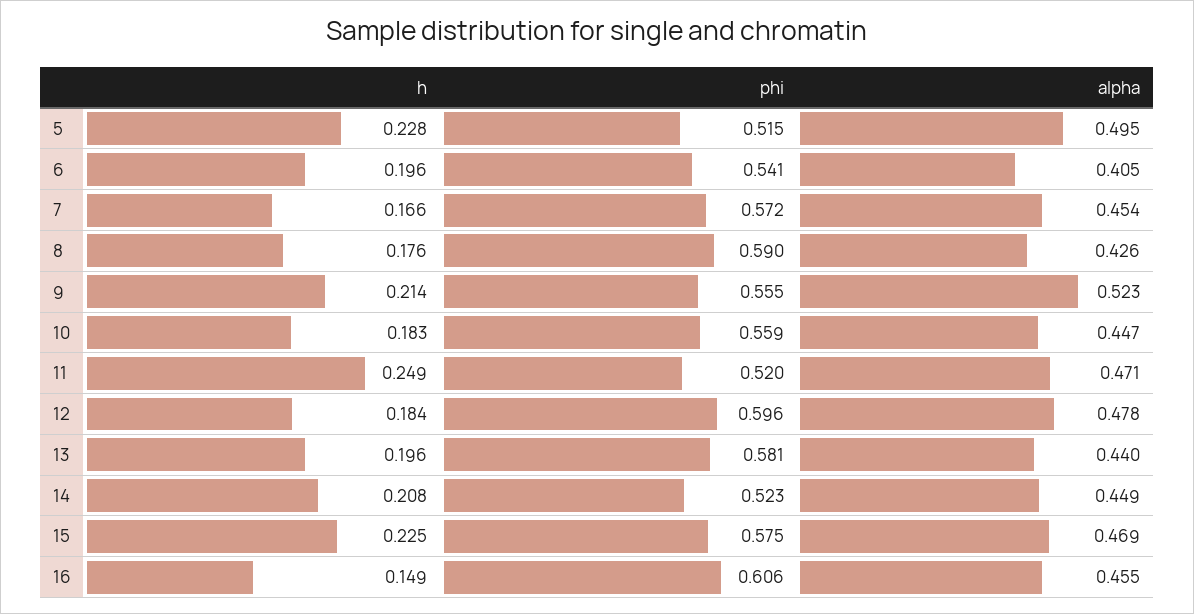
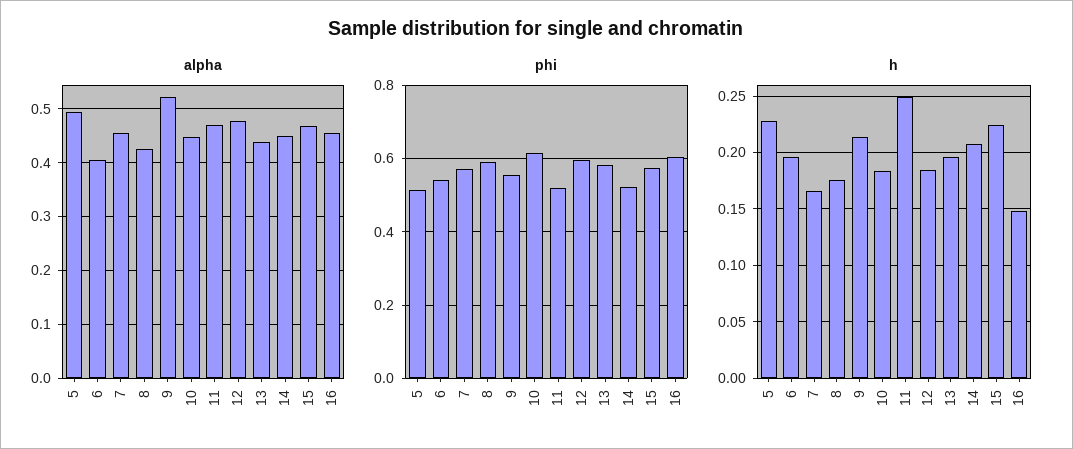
phi, 10: 0.559 -> 0.62

